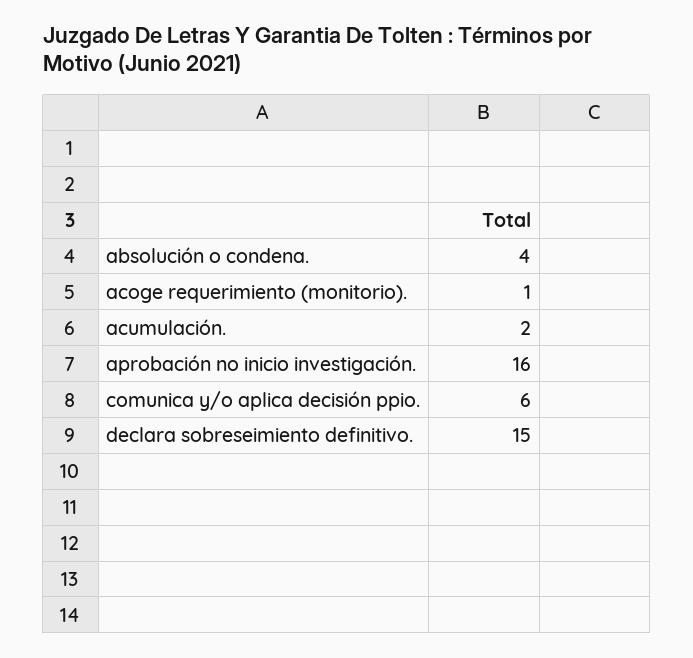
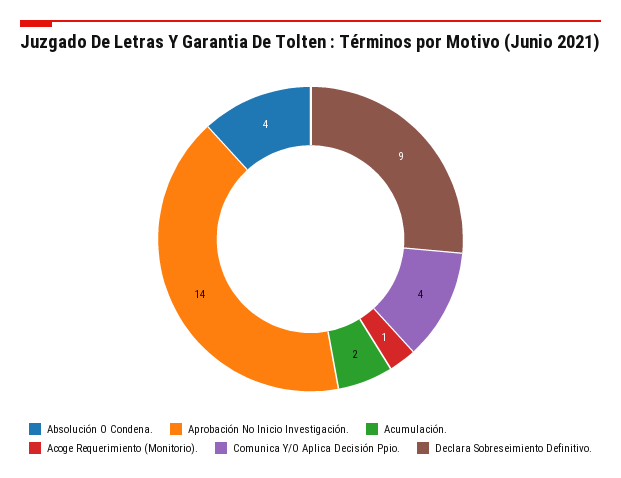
aprobación no inicio investigación.: 16 -> 14
comunica y/o aplica decisión ppio.: 6 -> 4
declara sobreseimiento definitivo.: 15 -> 9

